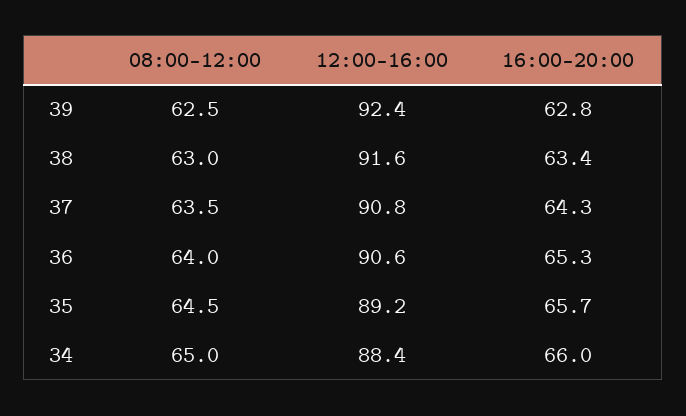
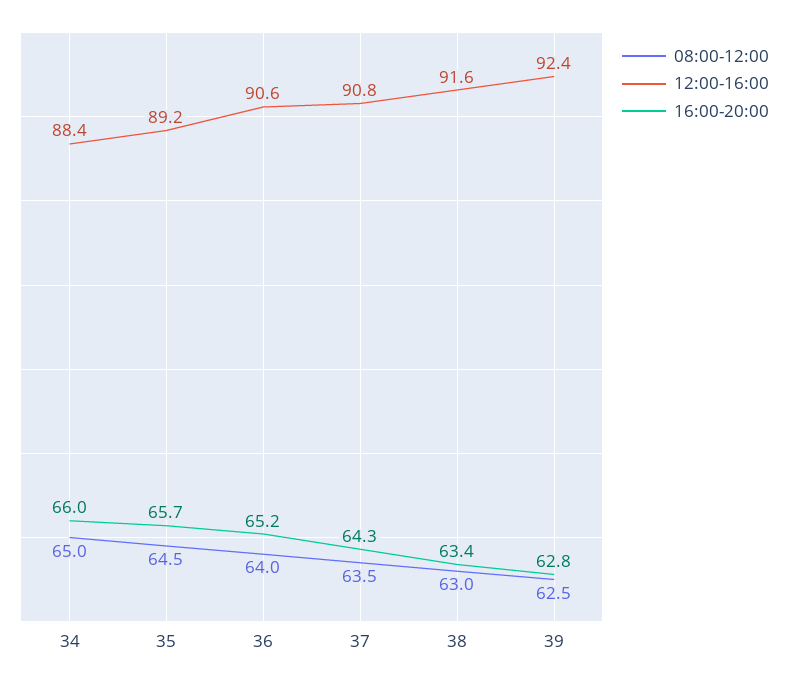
16:00-20:00, 36: 65.3 -> 65.2

